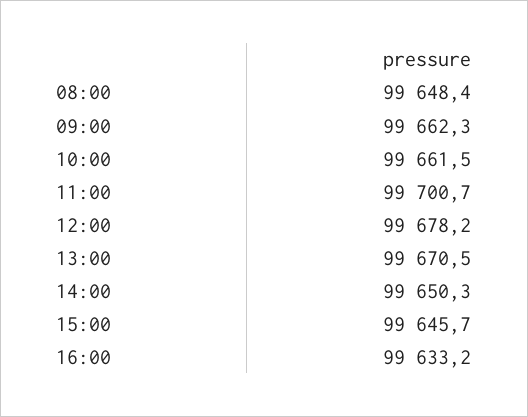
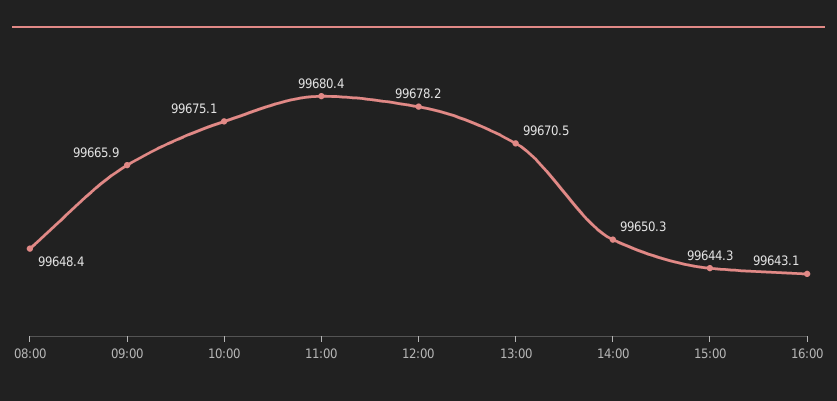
09:00: 99662.3 -> 99665.9
10:00: 99661.5 -> 99675.1
11:00: 99700.7 -> 99680.4
15:00: 99645.7 -> 99644.3
16:00: 99633.2 -> 99643.1

